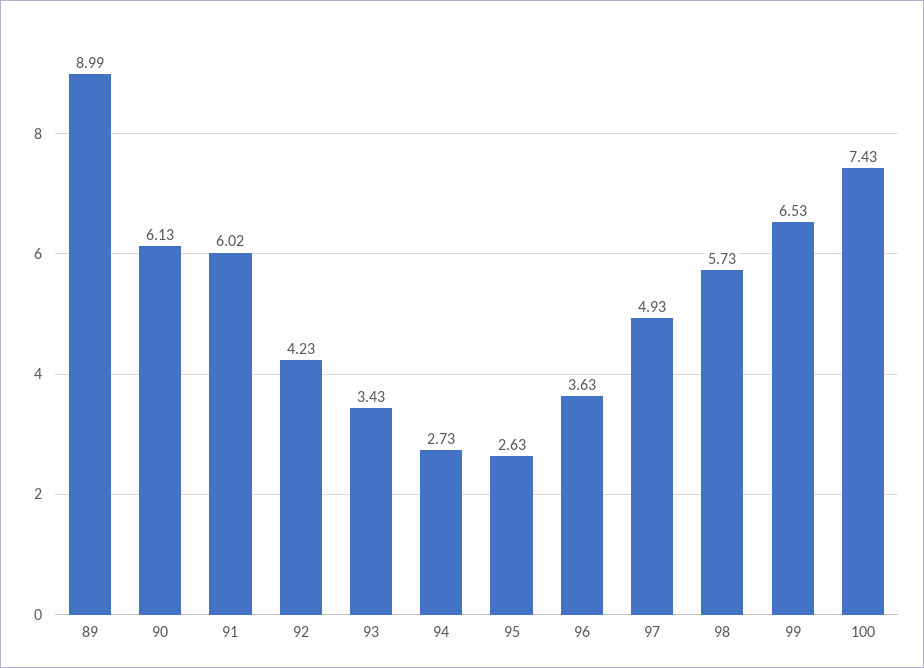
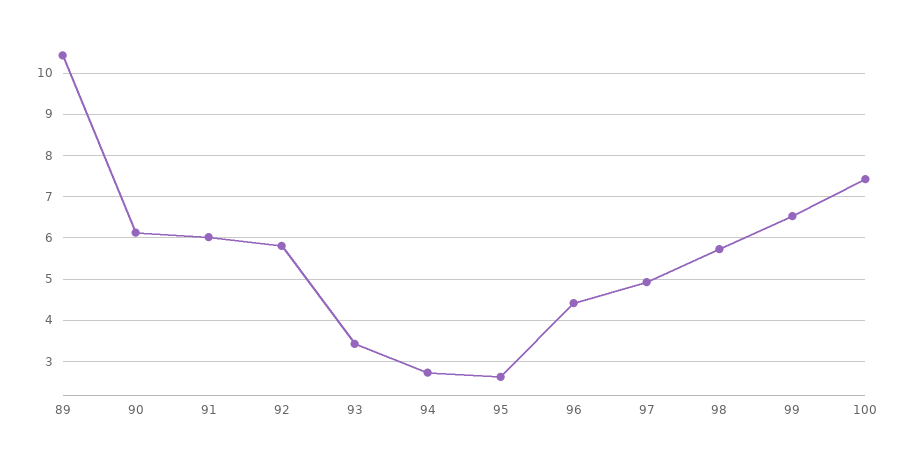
89: 8.99 -> 10.4
92: 4.23 -> 5.8
96: 3.63 -> 4.4

